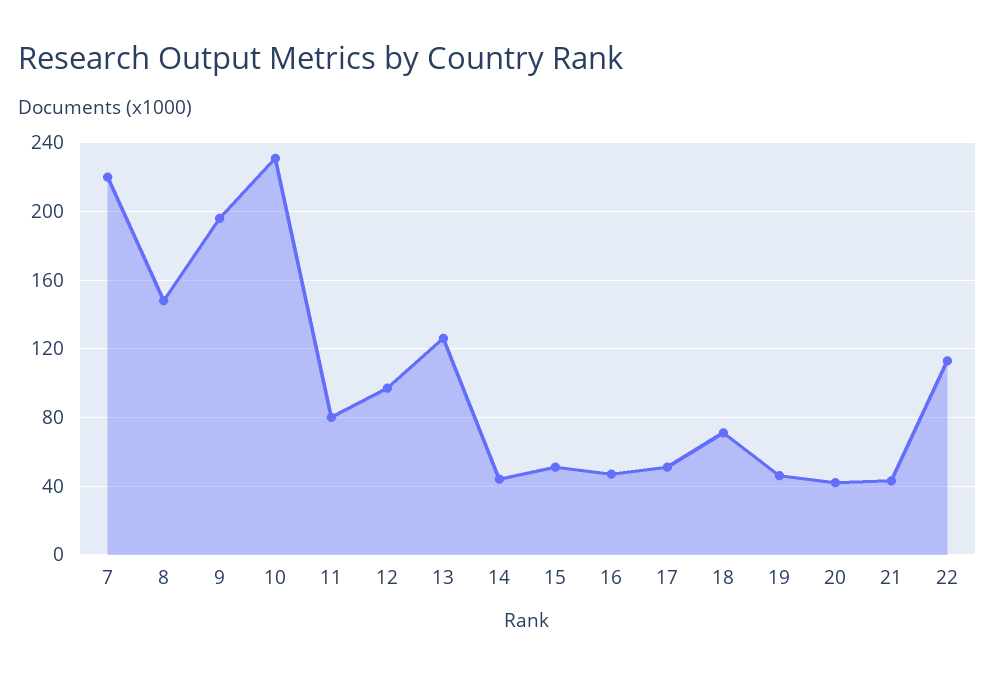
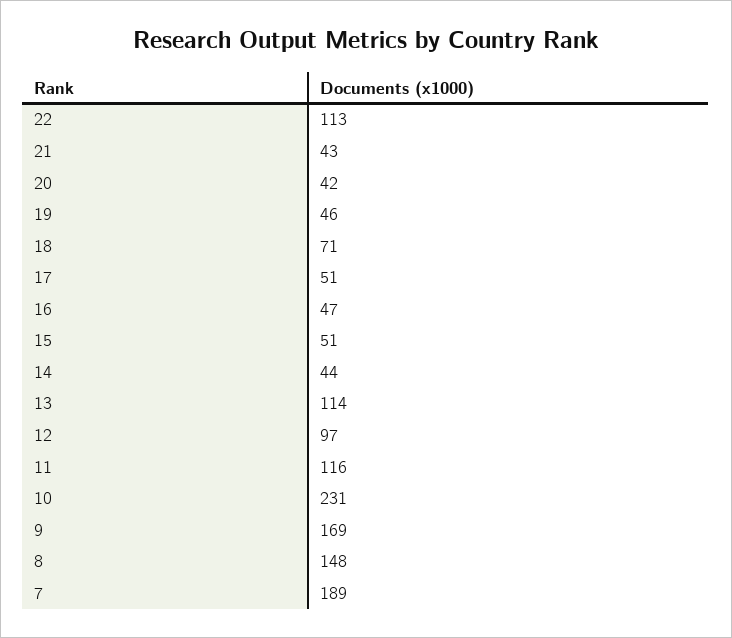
7: 220 -> 189
9: 195 -> 169
11: 80 -> 116
13: 125 -> 114

